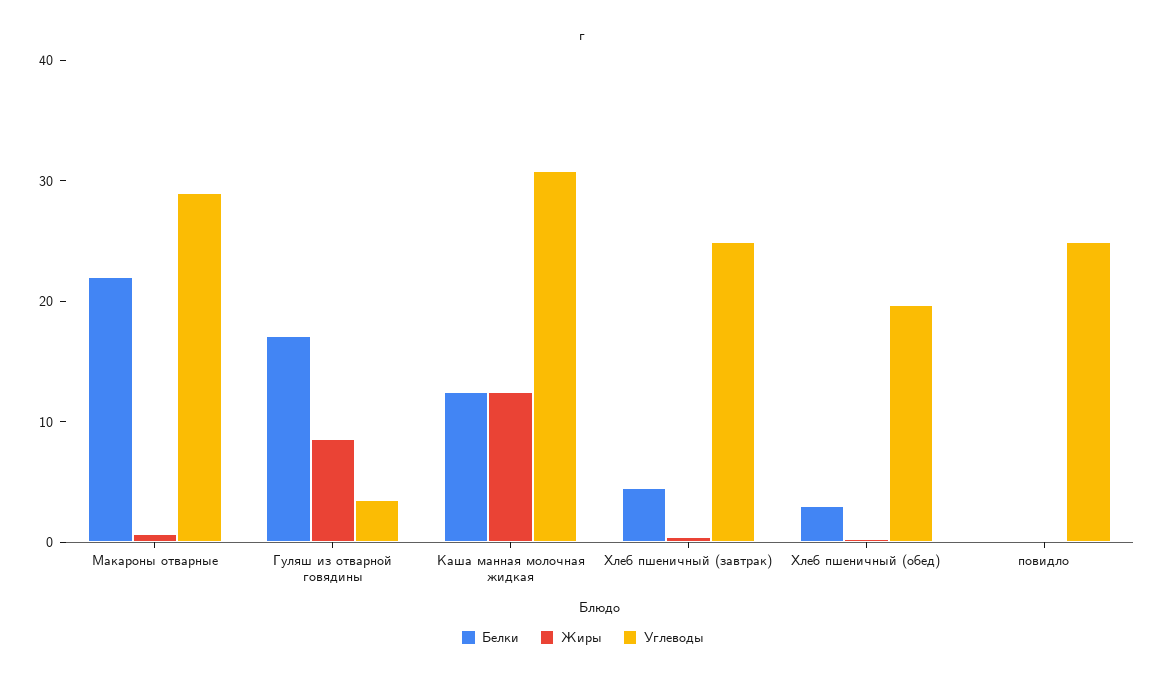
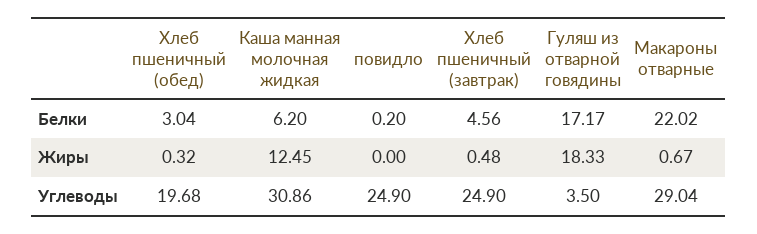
Жиры, Гуляш из отварной говядины: 8 -> 18.33
Белки, Каша манная молочная жидкая: 12 -> 6.2

